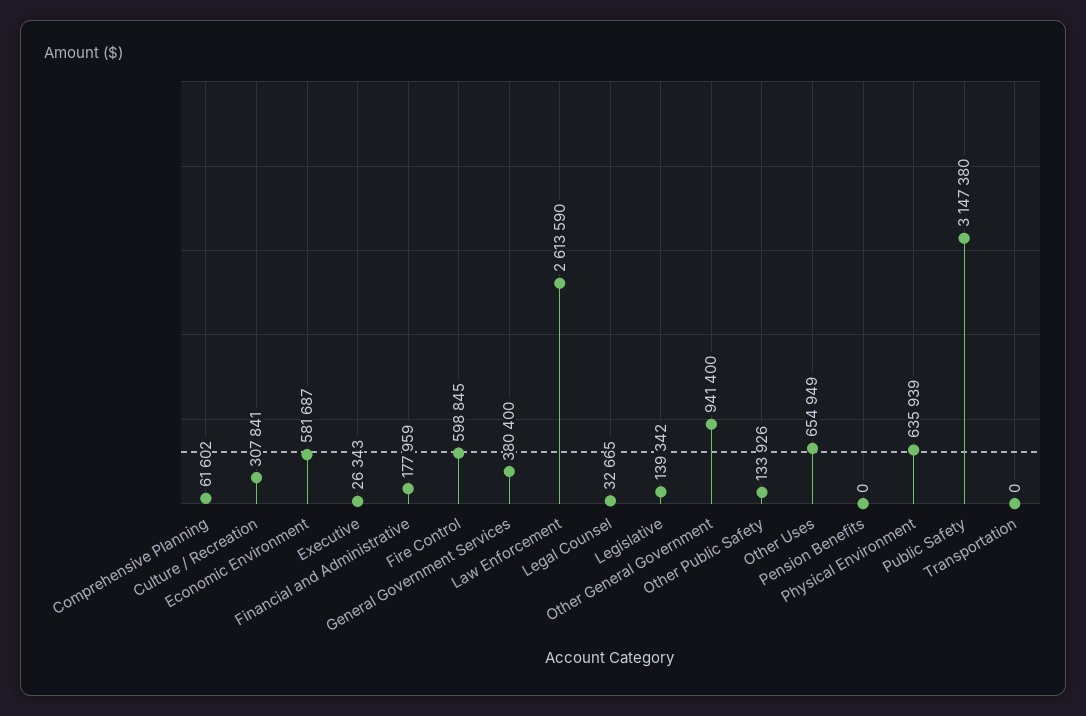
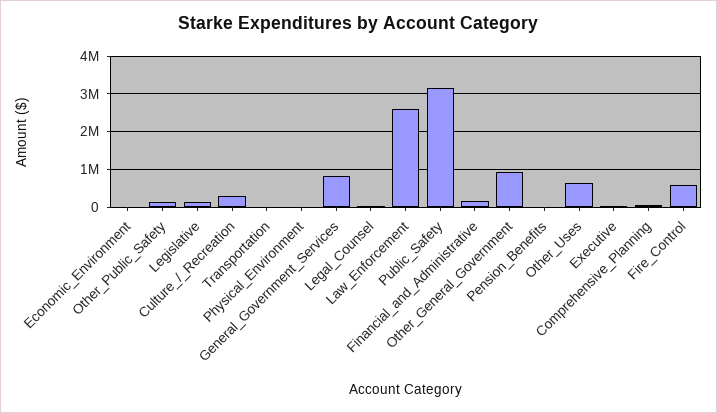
Economic Environment: 581687 -> 0
General Government Services: 380400 -> 800000
Physical Environment: 635939 -> 0

